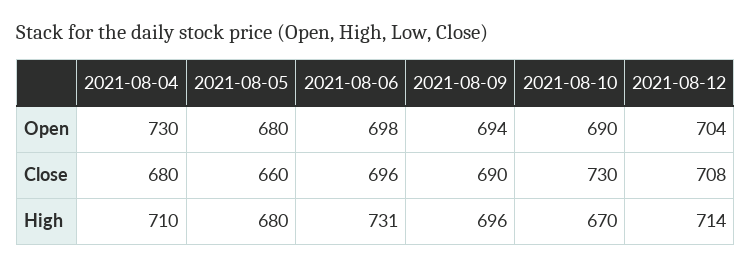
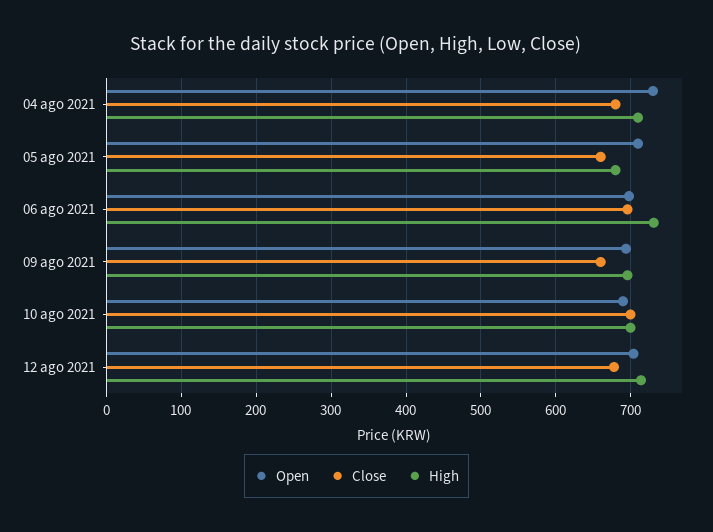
Open, 2021-08-05: 680 -> 710
Close, 2021-08-09: 690 -> 660
Close, 2021-08-10: 730 -> 700
Close, 2021-08-12: 708 -> 680
High, 2021-08-10: 670 -> 700

